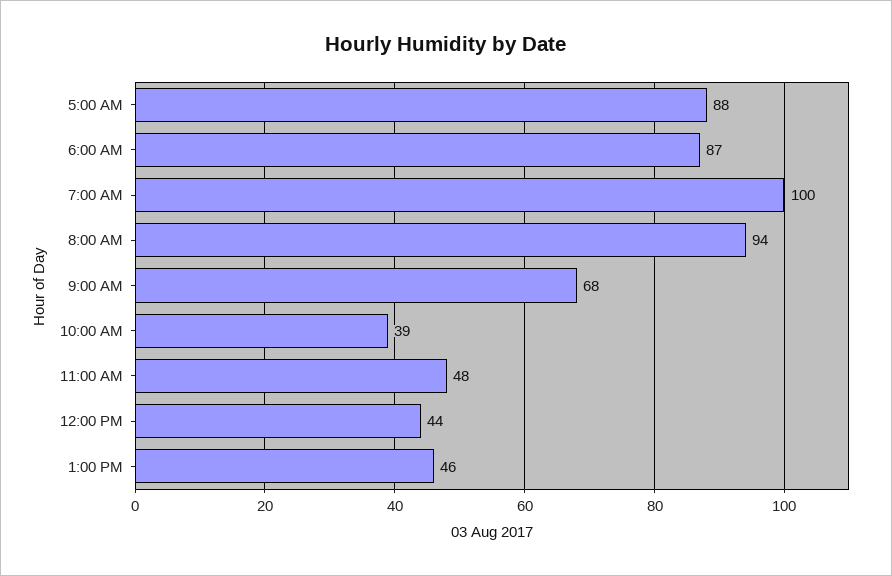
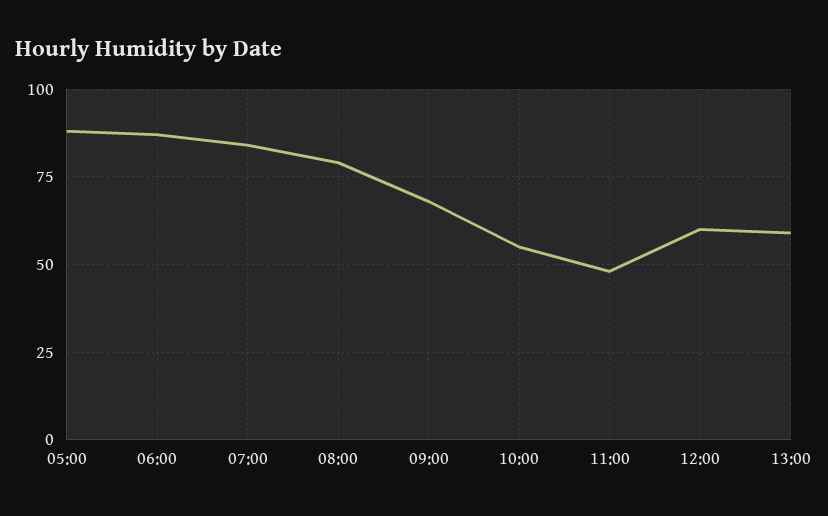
7:00 AM: 100 -> 85
8:00 AM: 94 -> 80
10:00 AM: 39 -> 55
12:00 PM: 44 -> 60
1:00 PM: 46 -> 60

